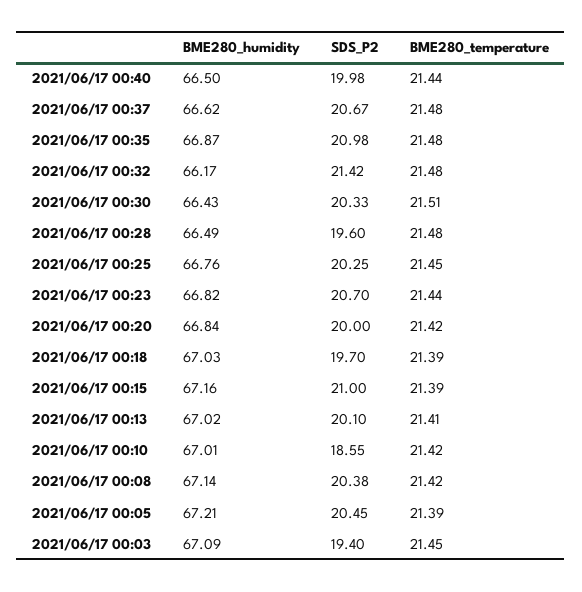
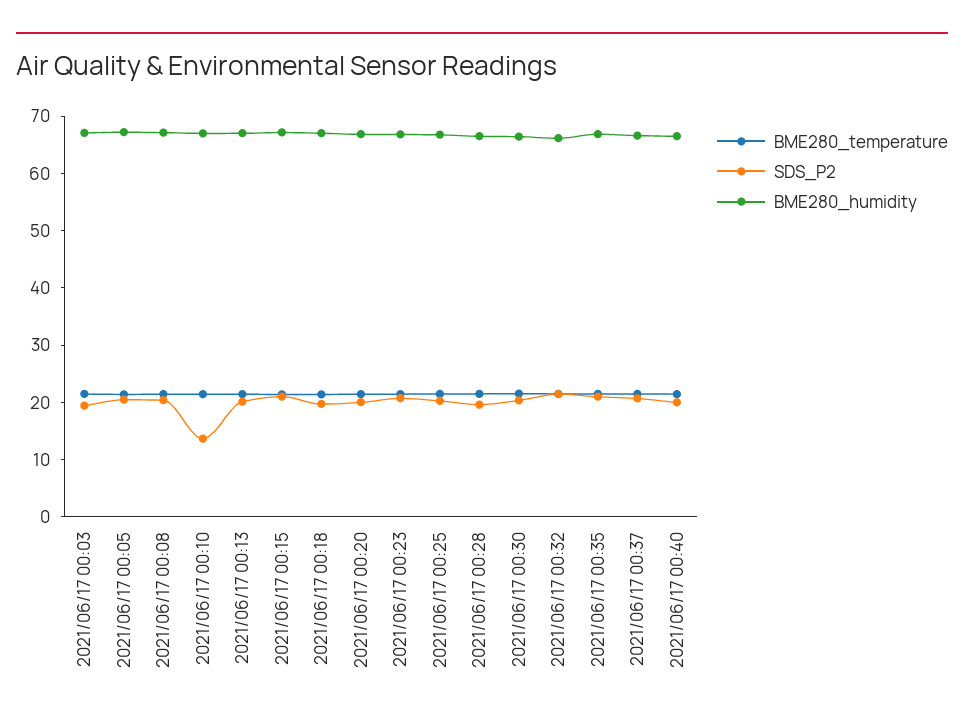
SDS_P2, 2021/06/17 00:10: 18.55 -> 14

